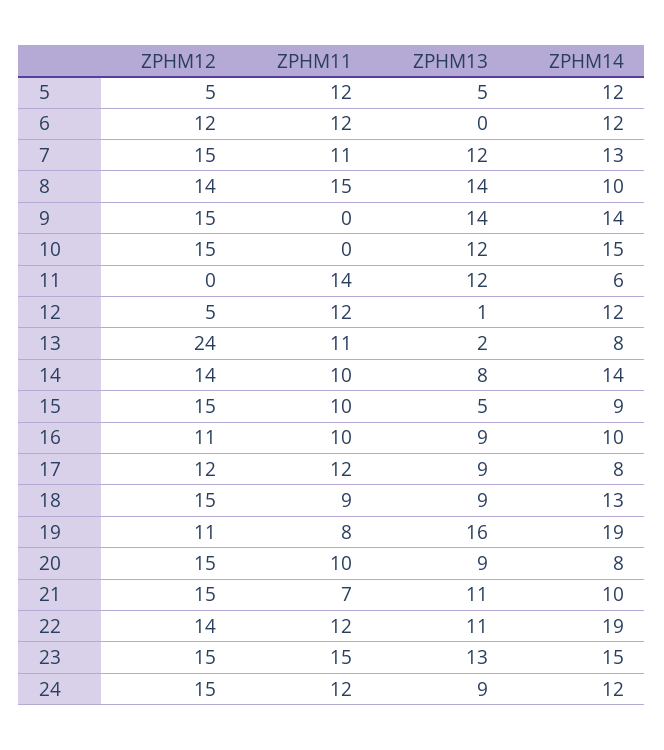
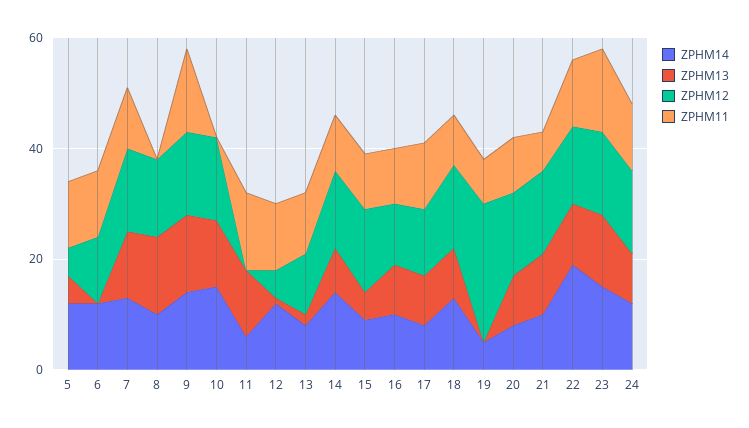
ZPHM11, 8: 15 -> 0
ZPHM11, 9: 0 -> 15
ZPHM12, 13: 24 -> 10
ZPHM12, 19: 11 -> 25
ZPHM13, 19: 16 -> 0
ZPHM14, 19: 19 -> 5

